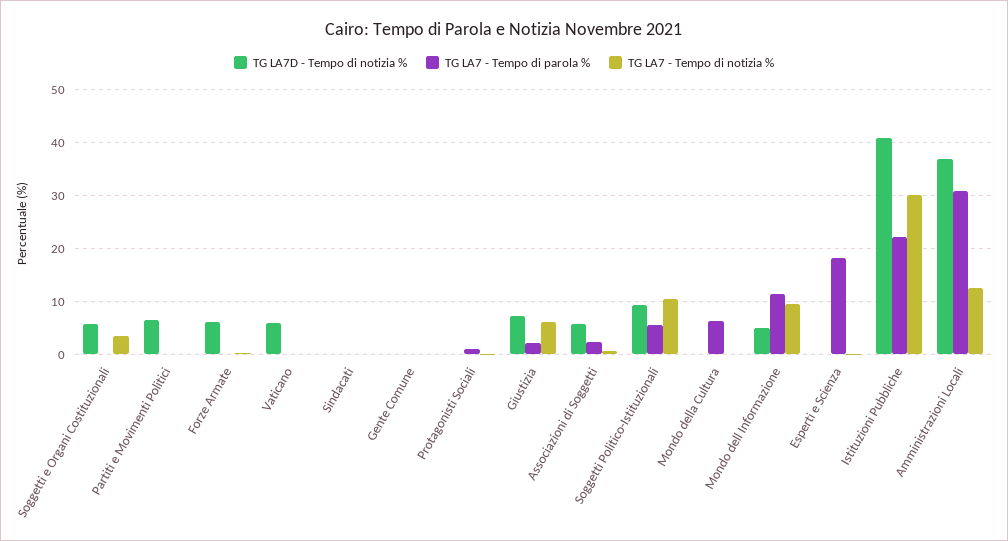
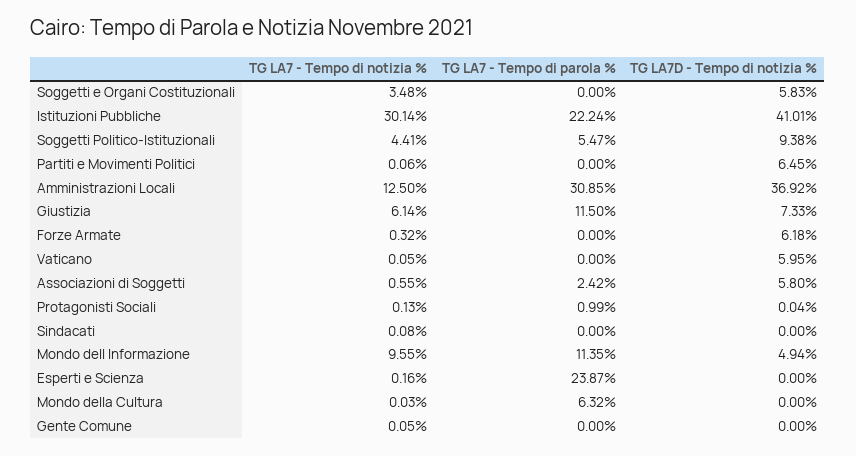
TG LA7 - Tempo di parola %, Giustizia: 2 -> 11.5
TG LA7 - Tempo di notizia %, Soggetti Politico-Istituzionali: 10 -> 4.41
TG LA7 - Tempo di parola %, Esperti e Scienza: 18 -> 23.87

